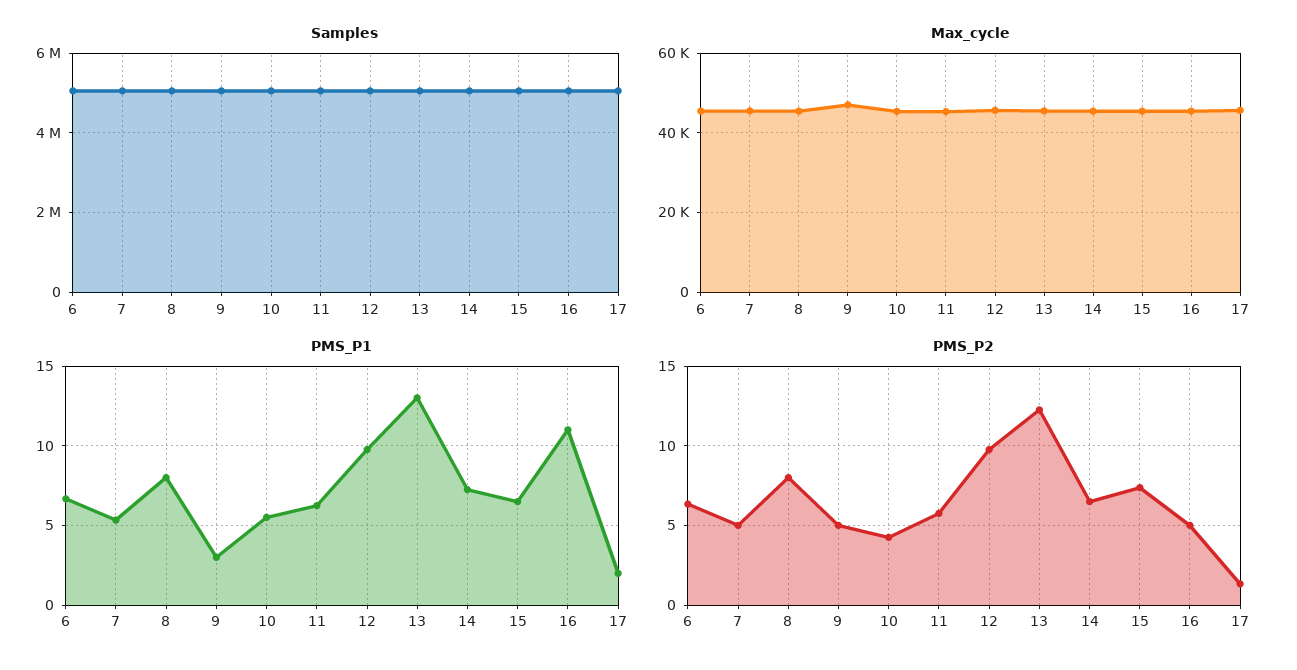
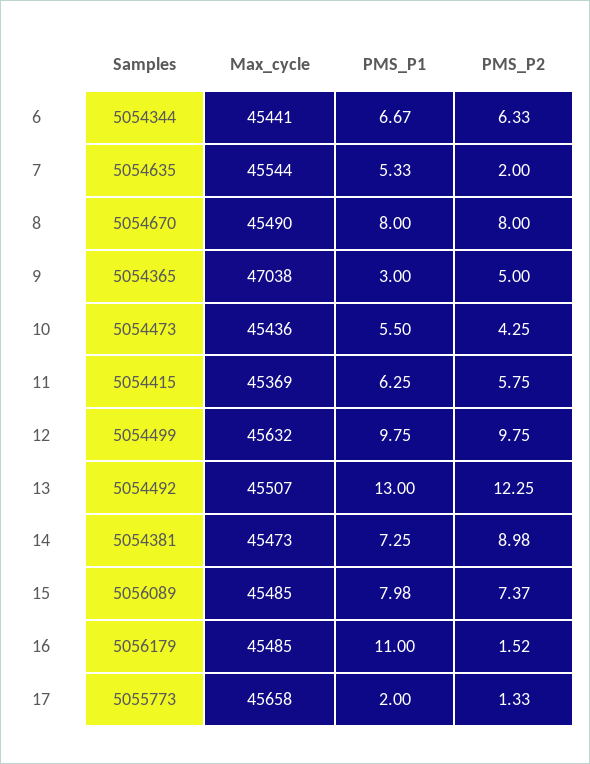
PMS_P1, 15: 6.5 -> 7.98
PMS_P2, 7: 5 -> 2
PMS_P2, 14: 6.5 -> 8.98
PMS_P2, 16: 5 -> 1.52

